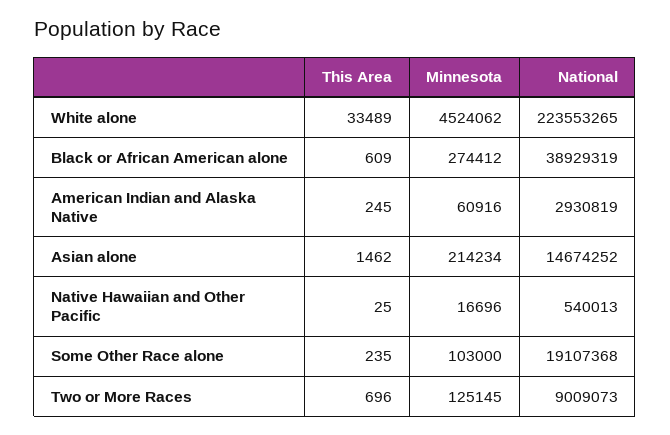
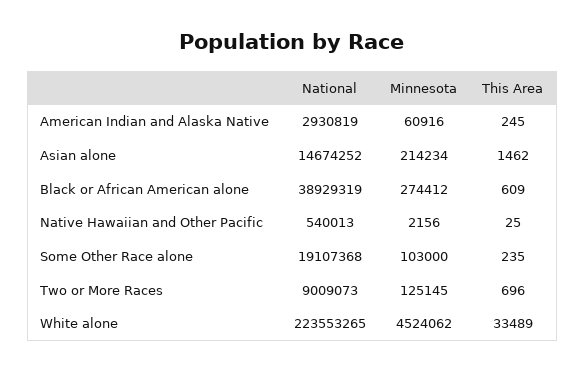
Minnesota, Native Hawaiian and Other Pacific: 16696 -> 2156

